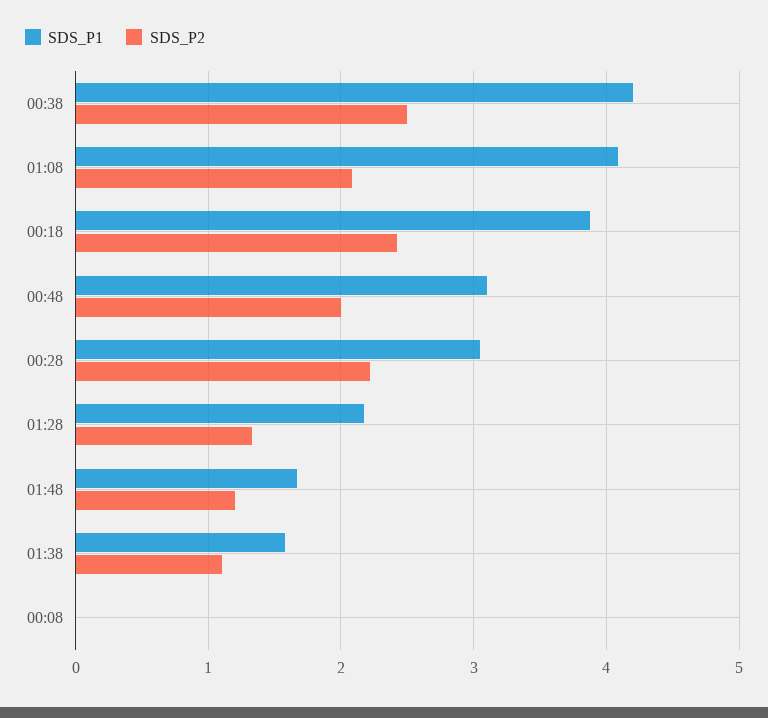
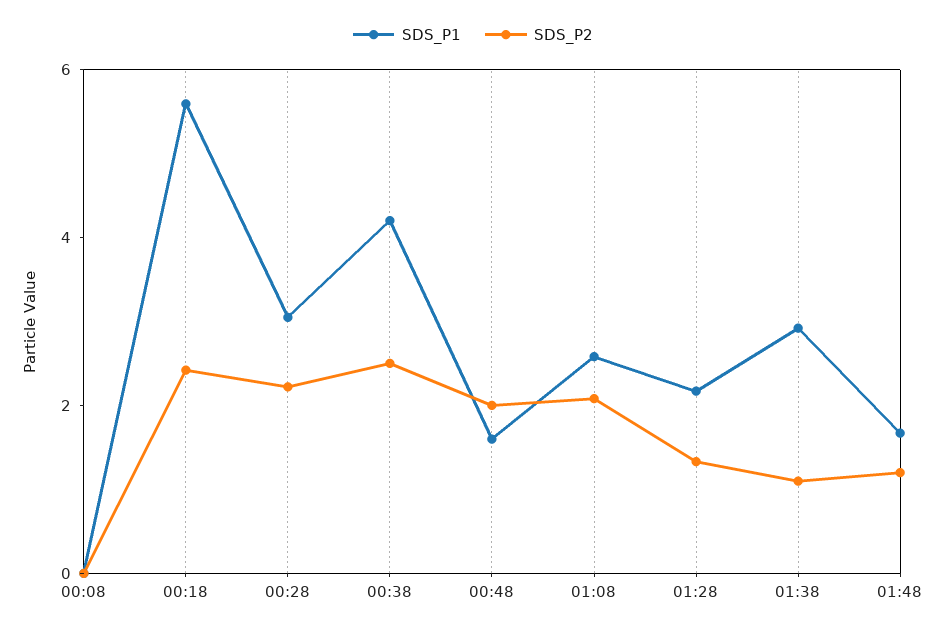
SDS_P1, 01:08: 4.1 -> 2.5
SDS_P1, 00:18: 3.9 -> 5.5
SDS_P1, 00:48: 3.1 -> 1.5
SDS_P1, 01:38: 1.6 -> 3

